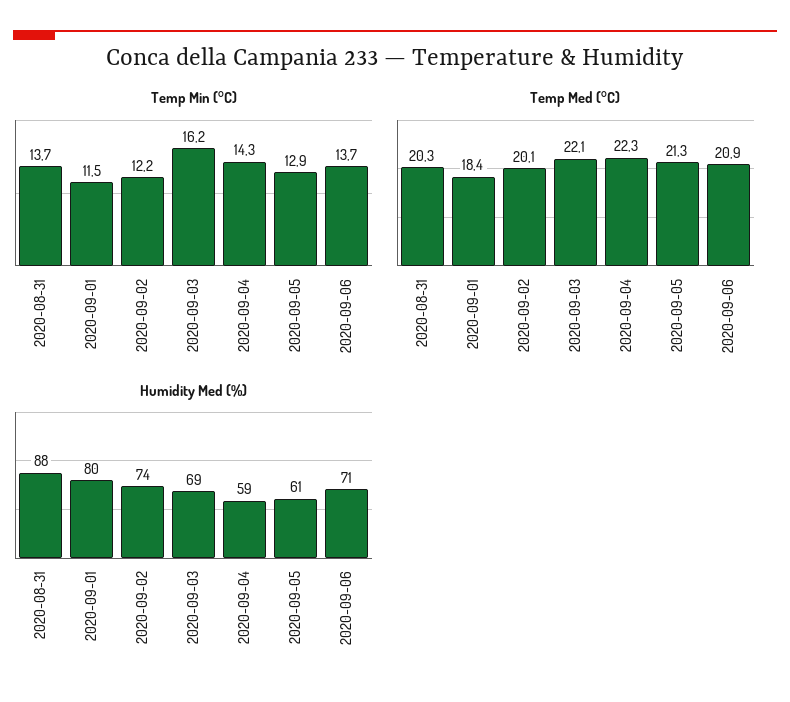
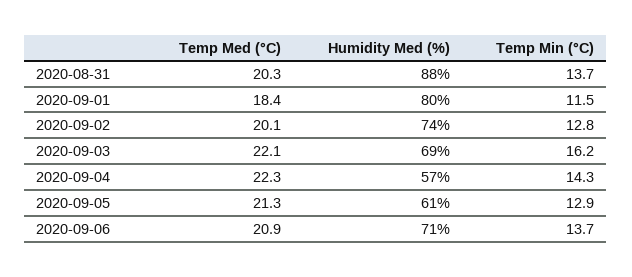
Temp Min (°C), 2020-09-02: 12.2 -> 12.8
Humidity Med (%), 2020-09-04: 59 -> 57

